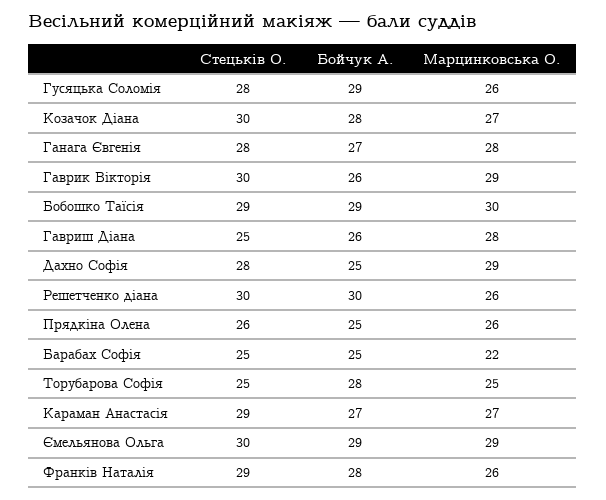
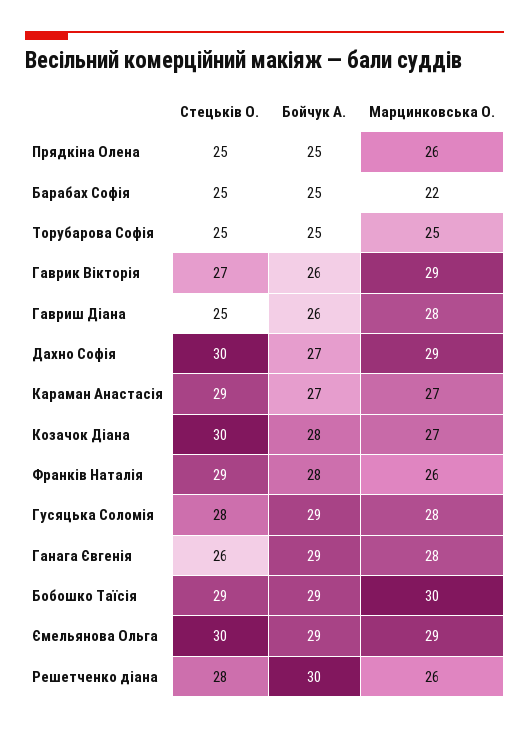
Марцинковська О., Гусяцька Соломія: 26 -> 28
Стецьків О., Ганага Євгенія: 28 -> 26
Бойчук А., Ганага Євгенія: 27 -> 29
Стецьків О., Гаврик Вікторія: 30 -> 27
Стецьків О., Дахно Софія: 28 -> 30
Бойчук А., Дахно Софія: 25 -> 27
Стецьків О., Решетченко діана: 30 -> 28
Стецьків О., Прядкіна Олена: 26 -> 25
Бойчук А., Торубарова Софія: 28 -> 25

